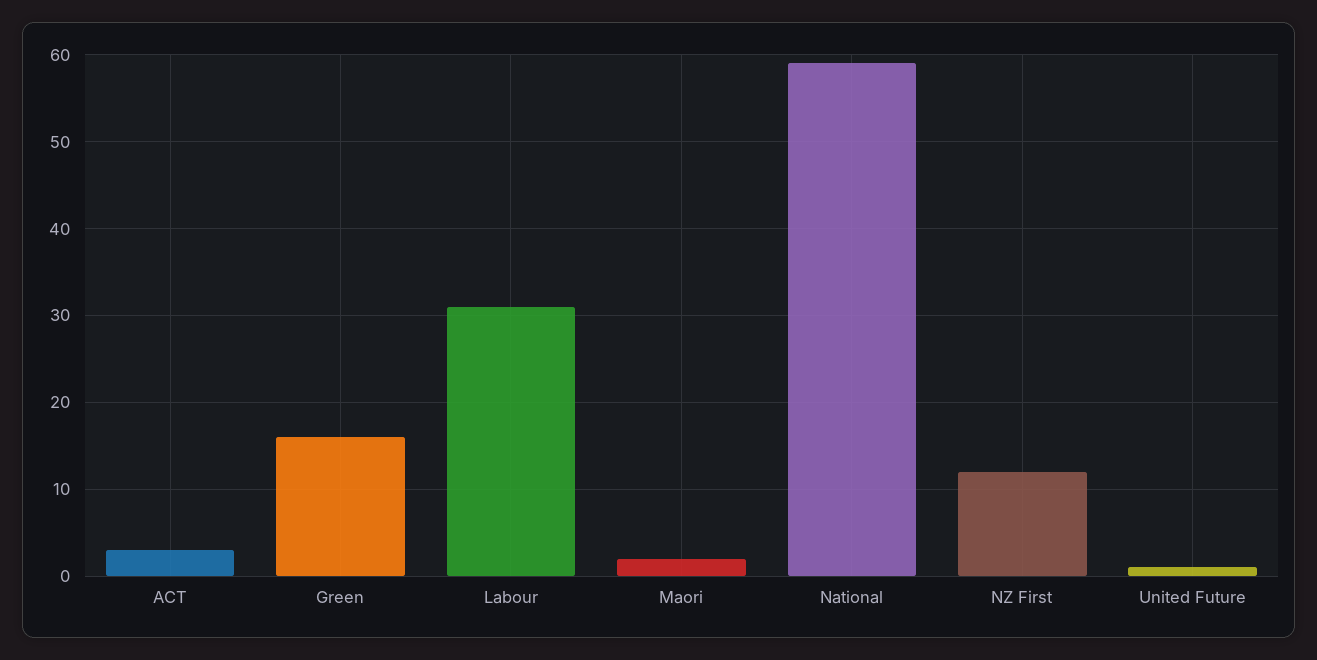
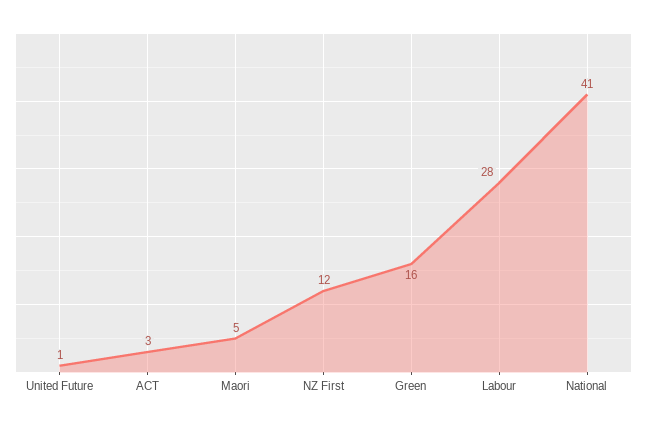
Labour: 31 -> 28
Maori: 2 -> 5
National: 59 -> 41

